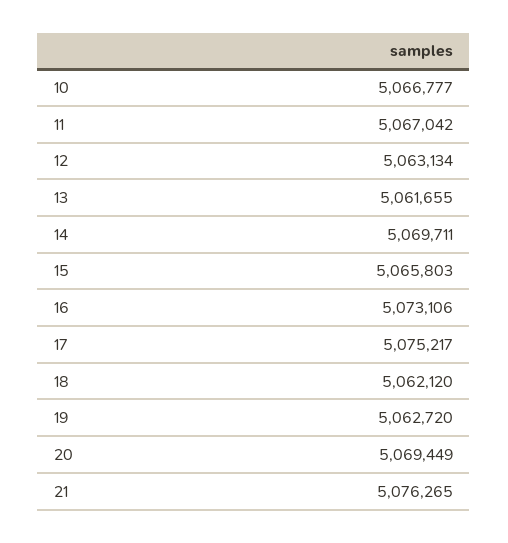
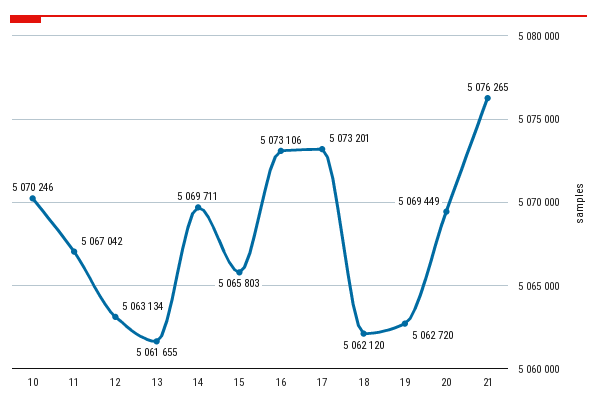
10: 5066777 -> 5070246
17: 5075217 -> 5073201

